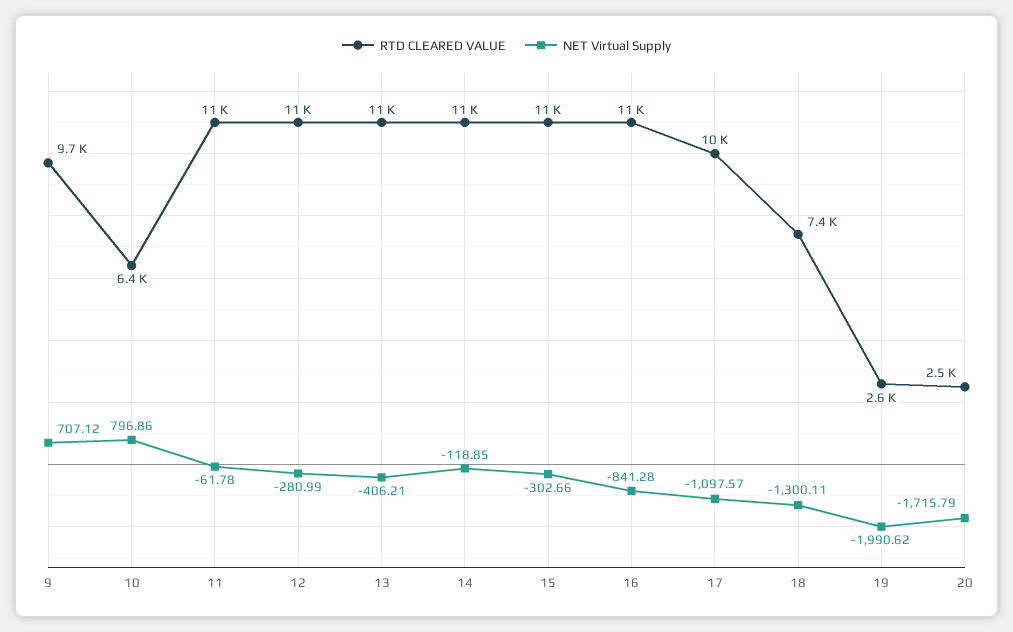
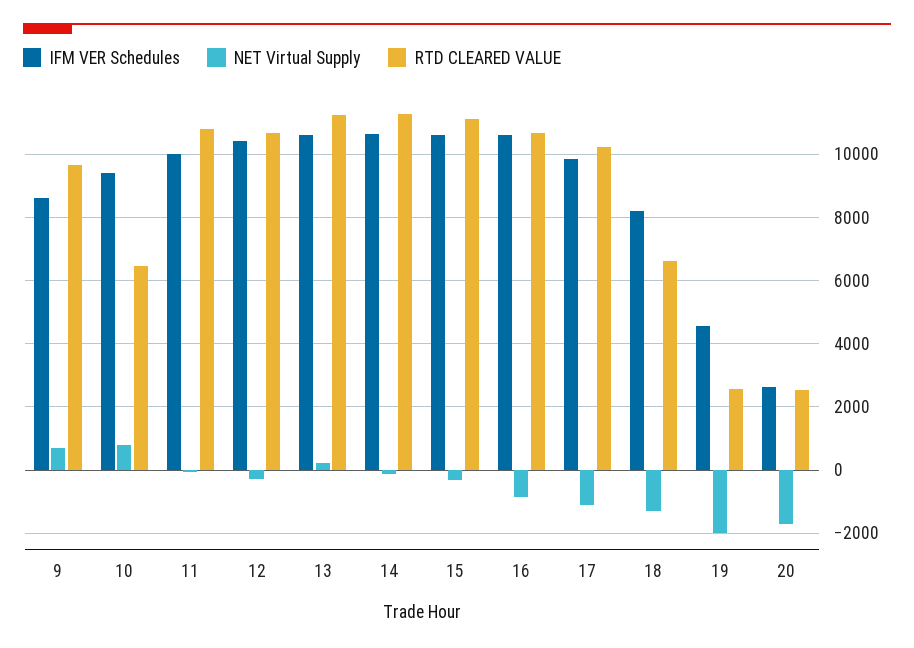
NET Virtual Supply, 13: -406.21 -> 200
RTD CLEARED VALUE, 18: 7400 -> 6600
IFM VER Schedules, 9: none -> 8600
IFM VER Schedules, 10: none -> 9400
IFM VER Schedules, 11: none -> 10000
IFM VER Schedules, 12: none -> 10400
IFM VER Schedules, 13: none -> 10600
IFM VER Schedules, 14: none -> 10600
IFM VER Schedules, 15: none -> 10600
IFM VER Schedules, 16: none -> 10600
IFM VER Schedules, 17: none -> 9800
IFM VER Schedules, 18: none -> 8200
IFM VER Schedules, 19: none -> 4600
IFM VER Schedules, 20: none -> 2600

